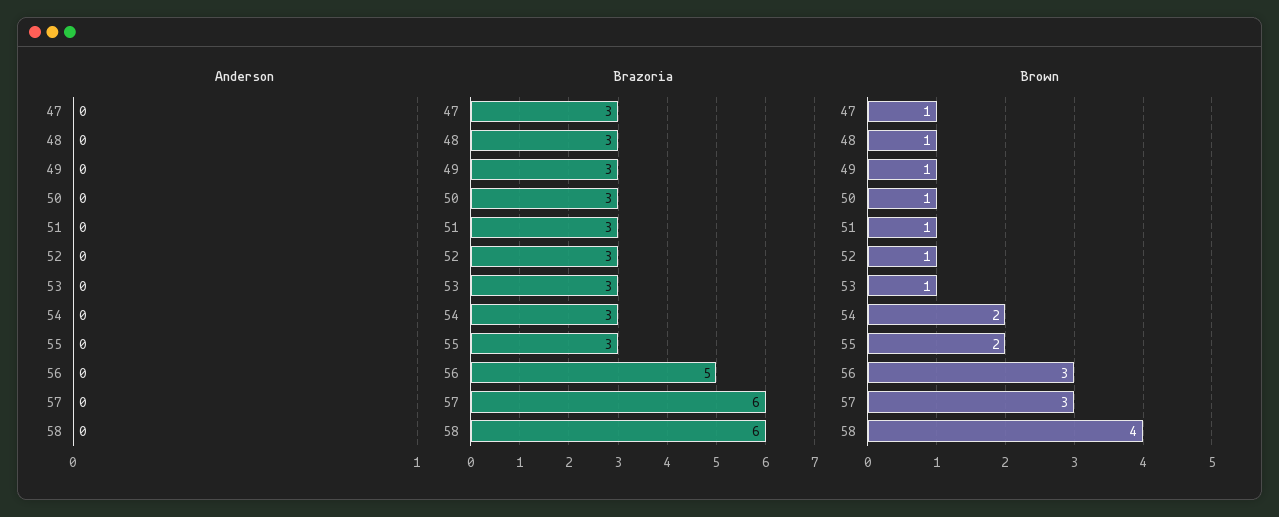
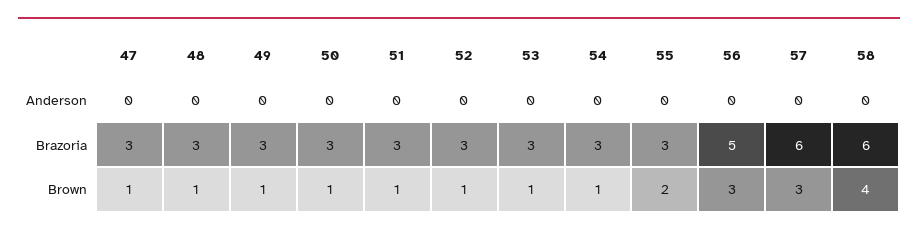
Brown, 54: 2 -> 1

